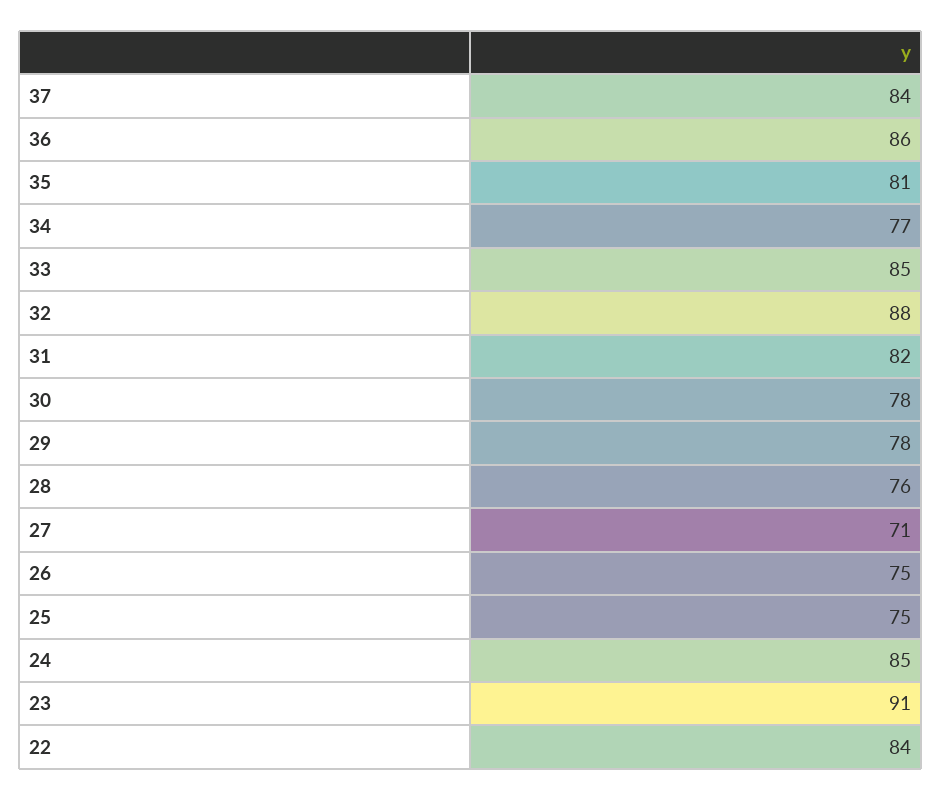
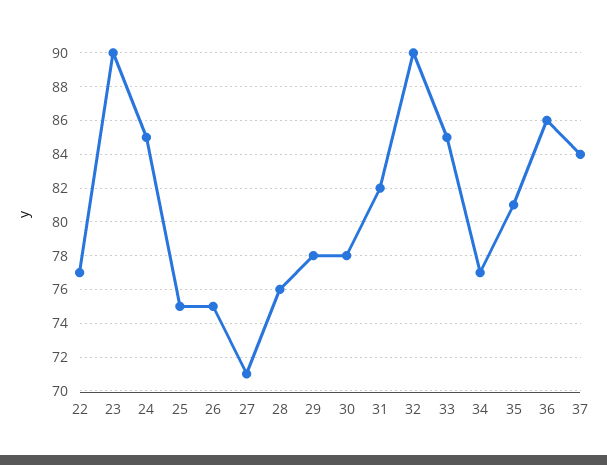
32: 88 -> 90
23: 91 -> 90
22: 84 -> 77

